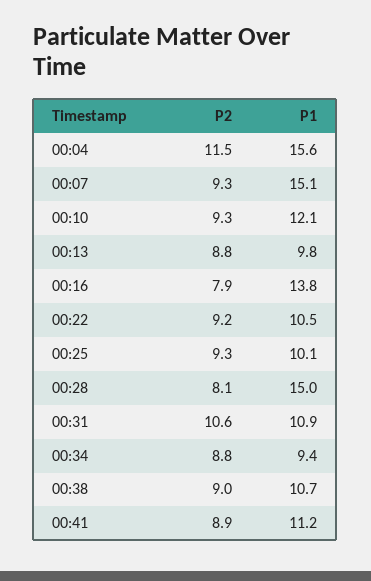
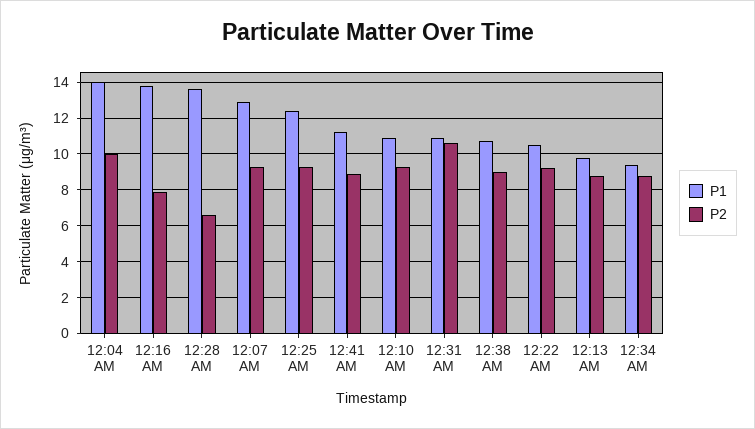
P2, 00:04: 11.5 -> 10
P1, 00:04: 15.6 -> 14
P1, 00:07: 15.1 -> 13
P1, 00:10: 12.1 -> 11
P1, 00:25: 10.1 -> 12.5
P2, 00:28: 8.1 -> 6.5
P1, 00:28: 15 -> 13.5

